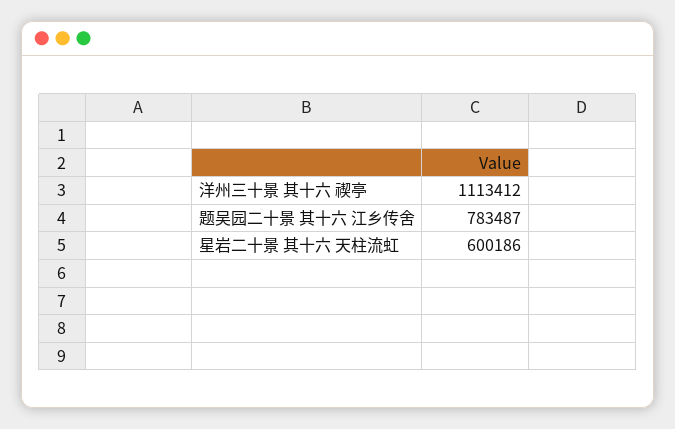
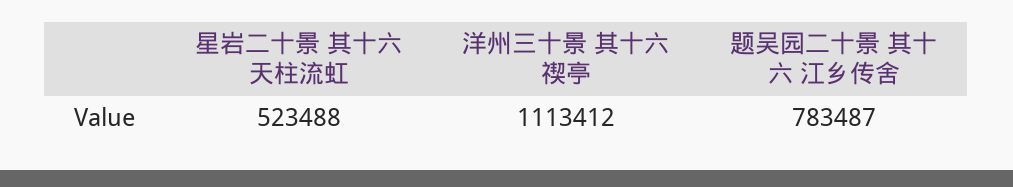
星岩二十景 其十六 天柱流虹: 600186 -> 523488

